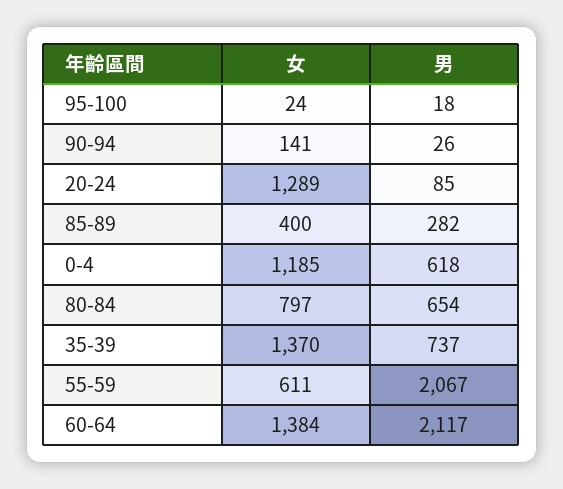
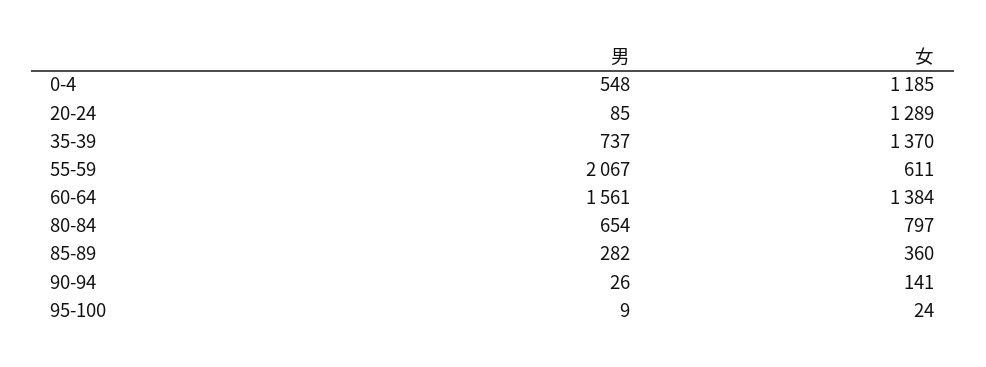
男, 95-100: 18 -> 9
女, 85-89: 400 -> 360
男, 0-4: 618 -> 548
男, 60-64: 2117 -> 1561

